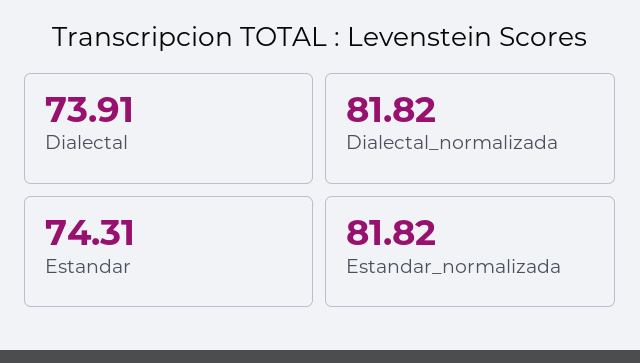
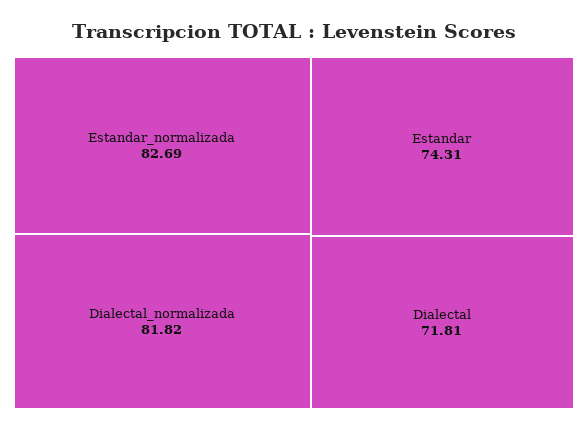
Dialectal: 73.91 -> 71.81
Estandar_normalizada: 81.82 -> 82.69

